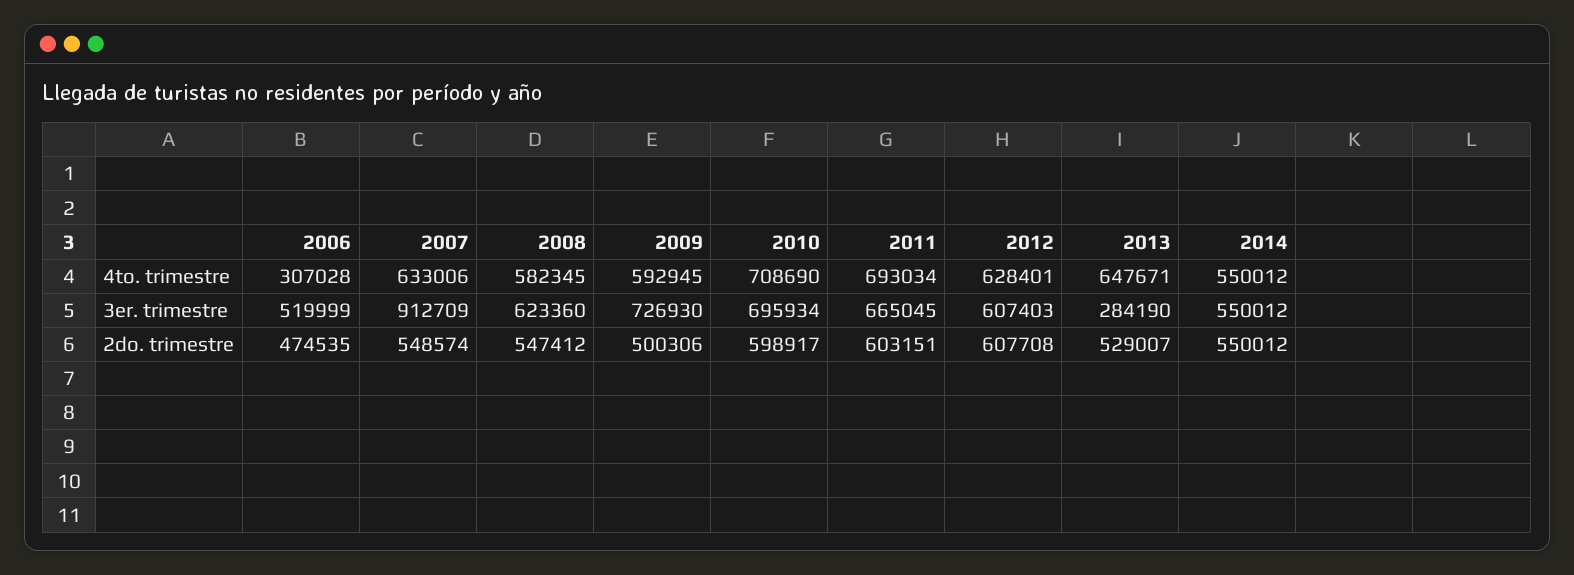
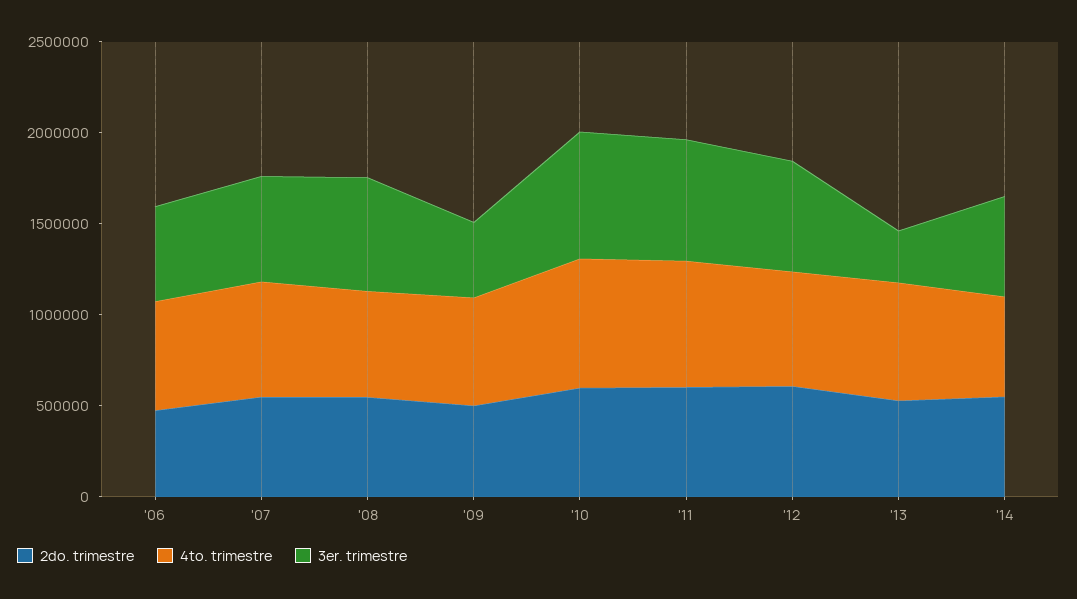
4to. trimestre, 2006: 307028 -> 600000
3er. trimestre, 2007: 912709 -> 600000
3er. trimestre, 2009: 726930 -> 400000

